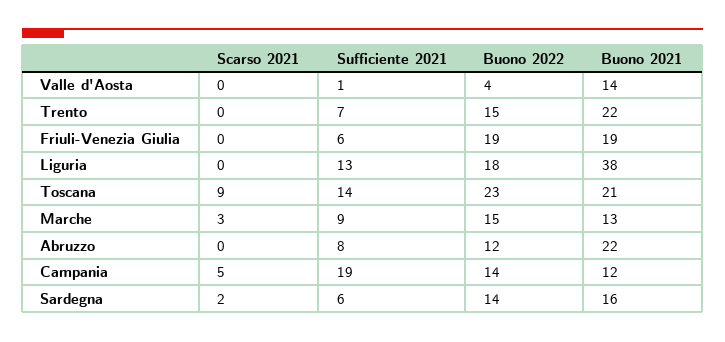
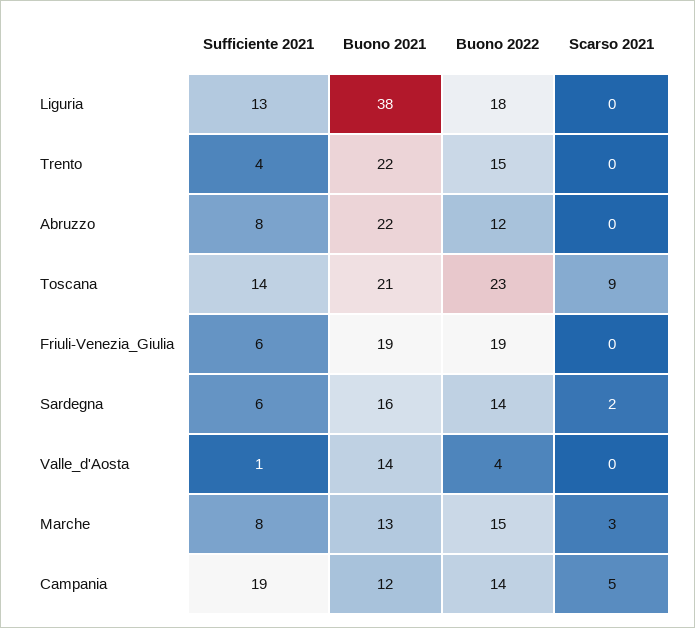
Sufficiente 2021, Trento: 7 -> 4
Sufficiente 2021, Marche: 9 -> 8

